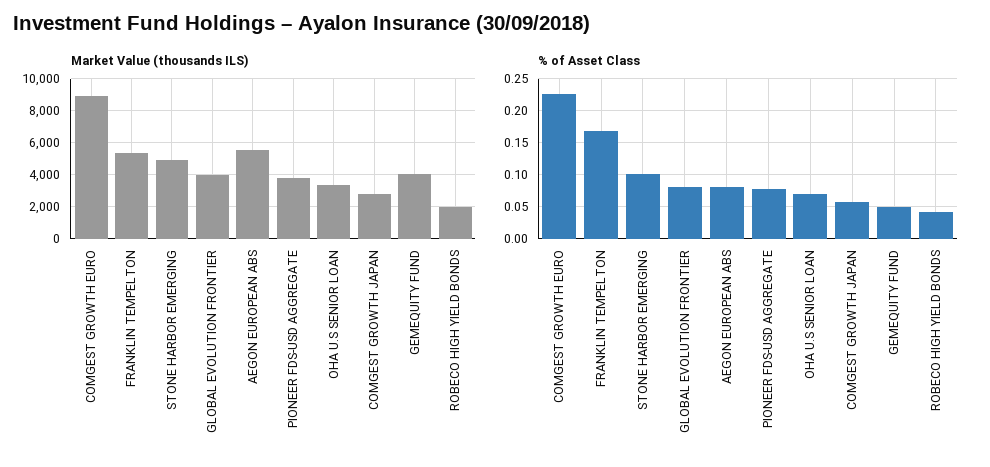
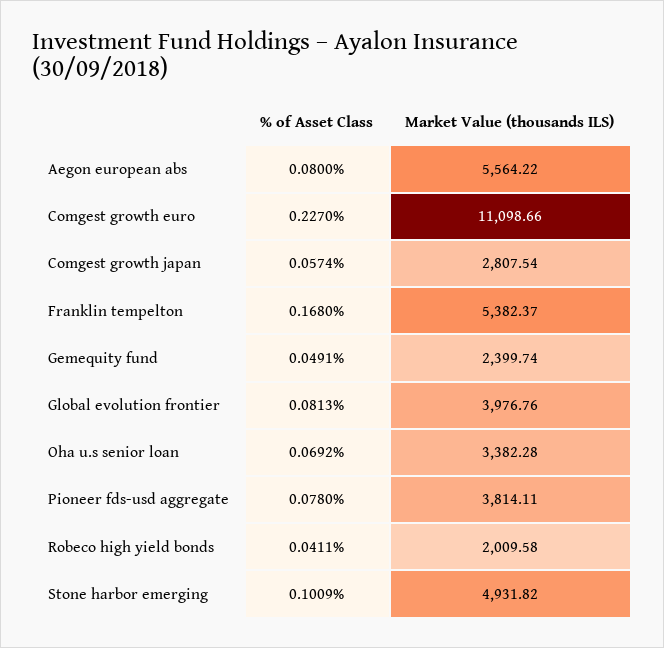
Market Value (thousands ILS), COMGEST GROWTH EURO: 9000 -> 11098.66
Market Value (thousands ILS), GEMEQUITY FUND: 4000 -> 2399.74

